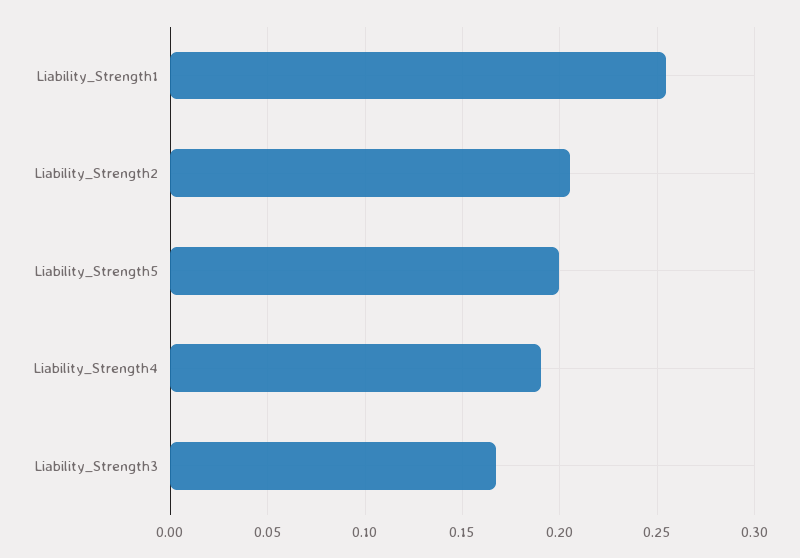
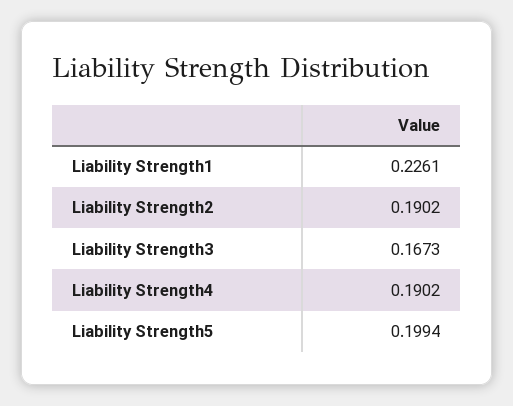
Liability_Strength1: 0.255 -> 0.2261
Liability_Strength2: 0.205 -> 0.1902

